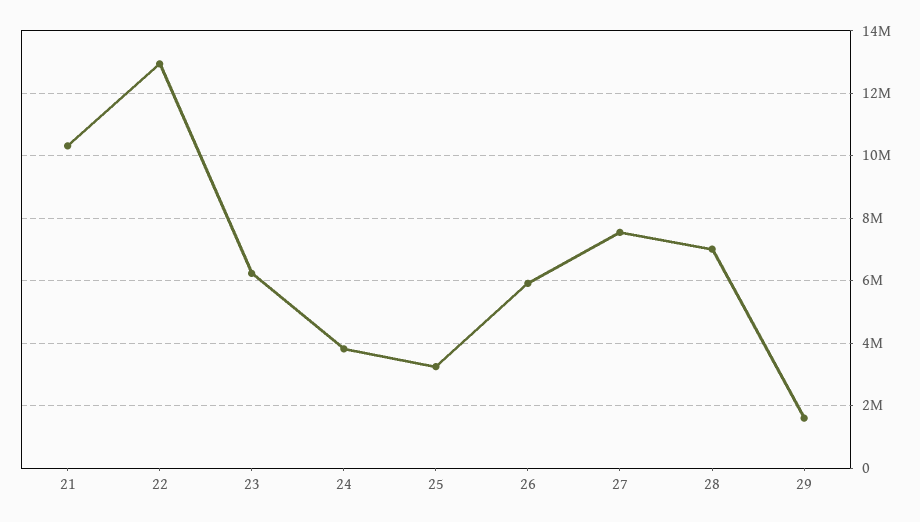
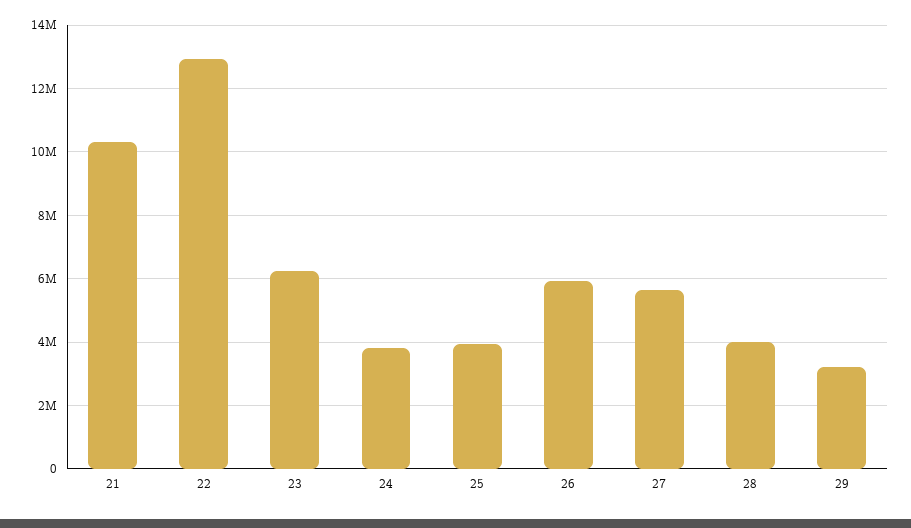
25: 3200000 -> 4000000
27: 7600000 -> 5600000
28: 7000000 -> 4000000
29: 1600000 -> 3200000

